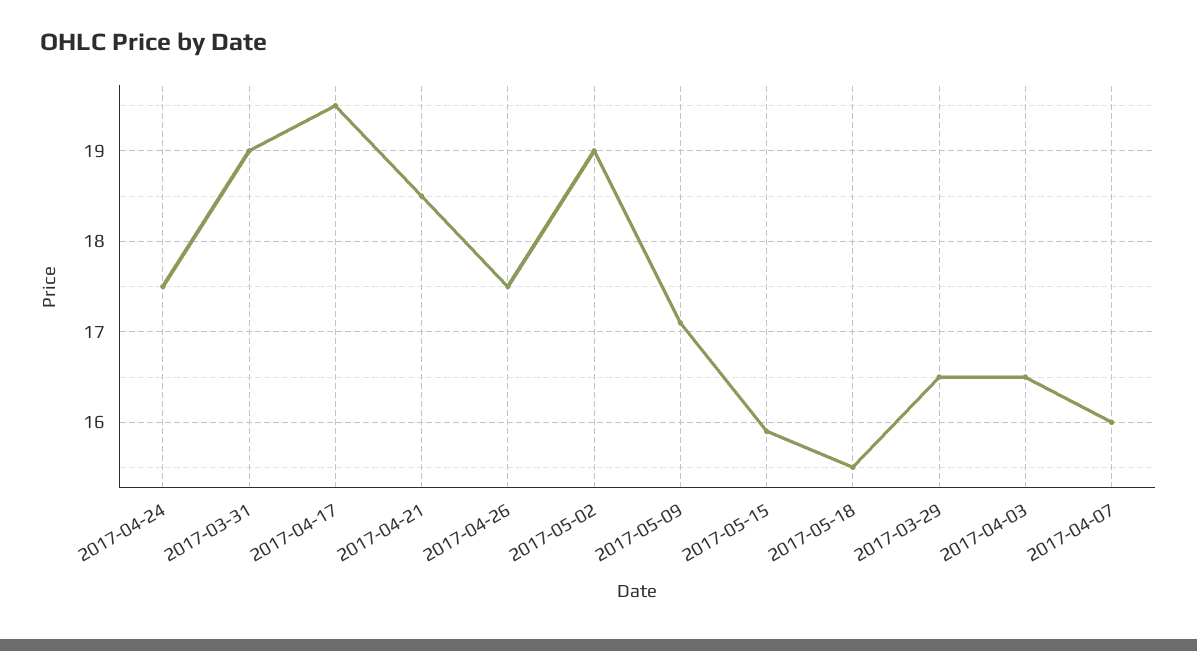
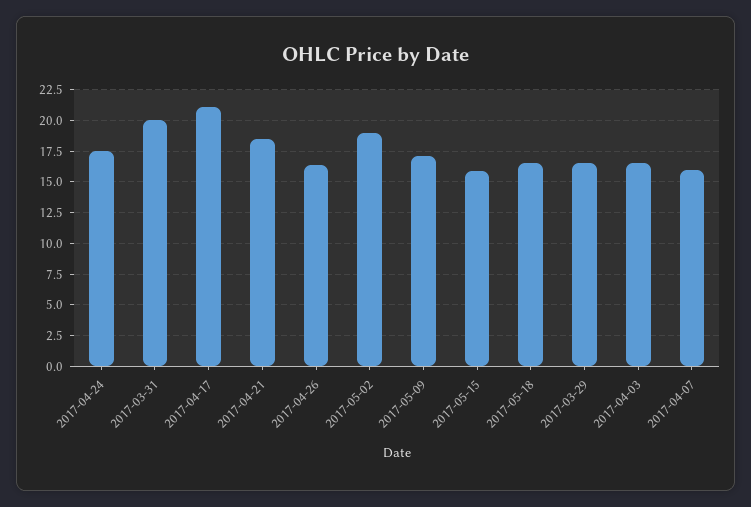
2017-03-31: 19 -> 20
2017-04-17: 19.5 -> 21
2017-04-26: 17.5 -> 16.5
2017-05-18: 15.5 -> 16.5

